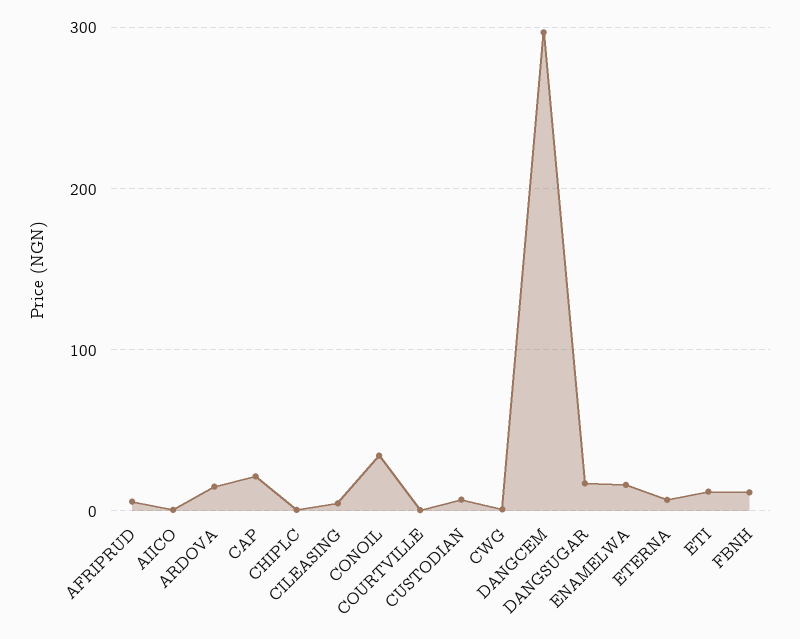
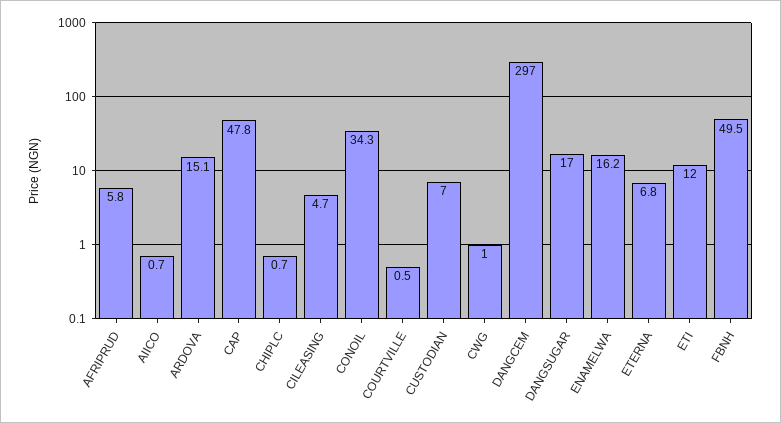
CAP: 20 -> 47.8
FBNH: 10 -> 49.5

